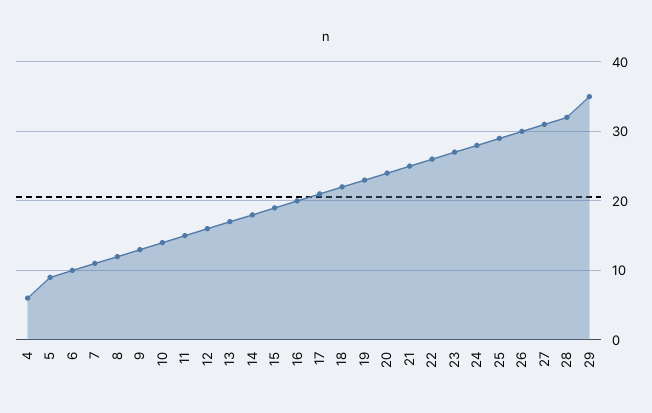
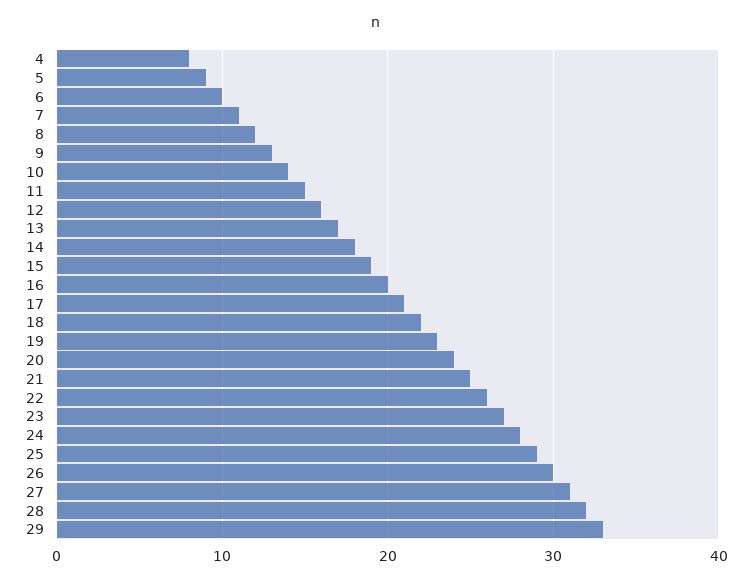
4: 6 -> 8
29: 35 -> 33

